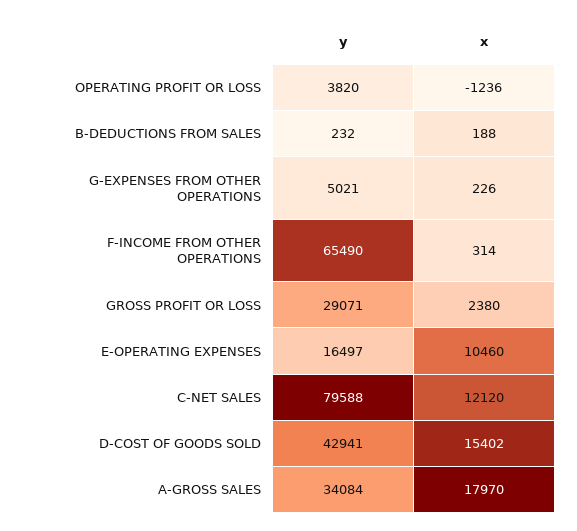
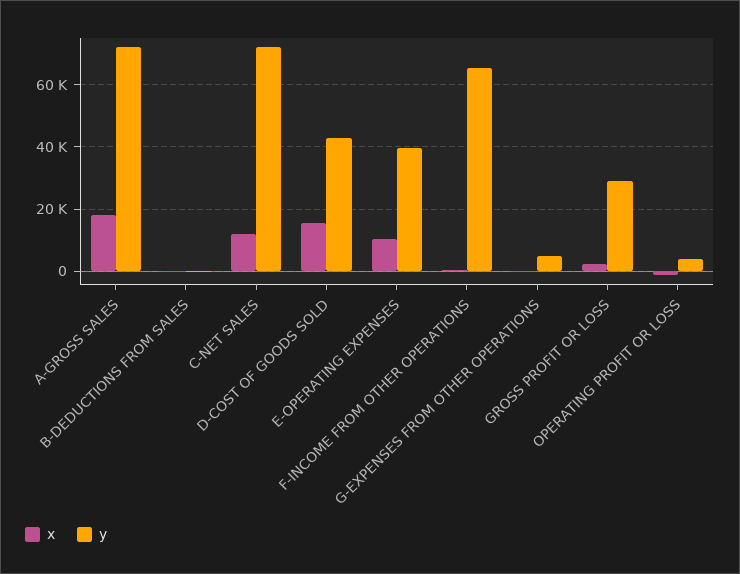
y, E-OPERATING EXPENSES: 16497 -> 40000
y, C-NET SALES: 79588 -> 72000
y, A-GROSS SALES: 34084 -> 72000

